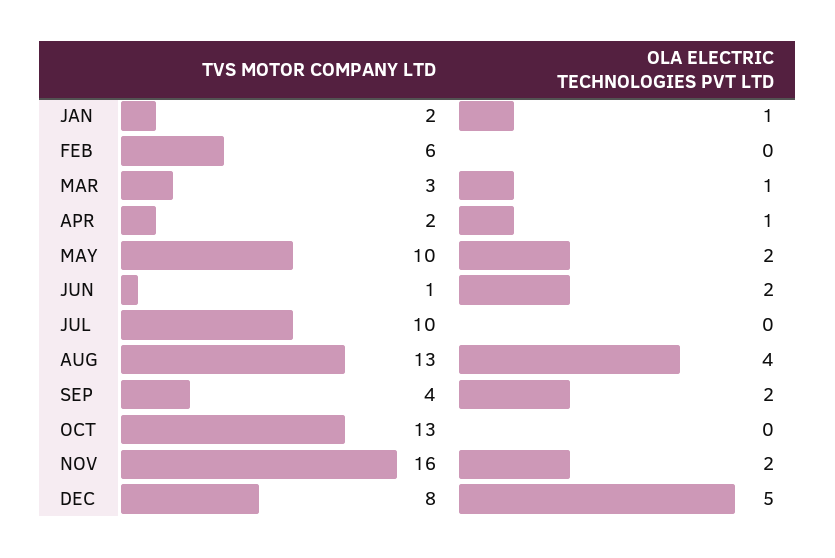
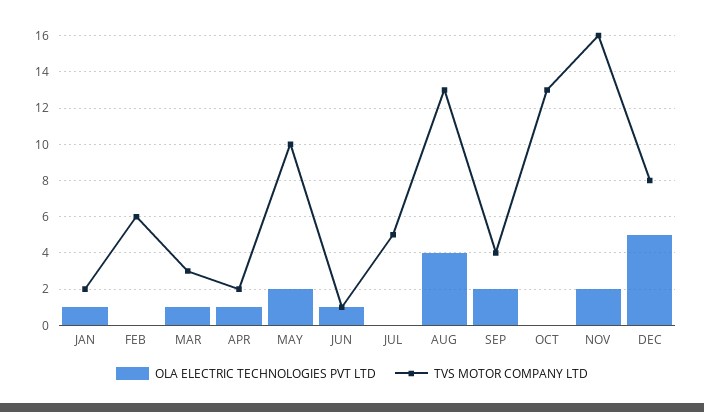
OLA ELECTRIC TECHNOLOGIES PVT LTD, JUN: 2 -> 1
TVS MOTOR COMPANY LTD, JUL: 10 -> 5

